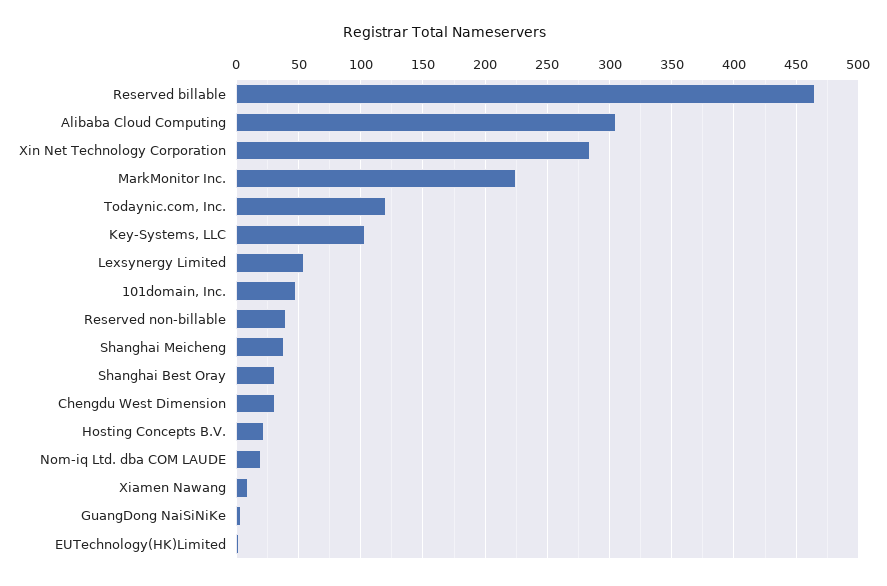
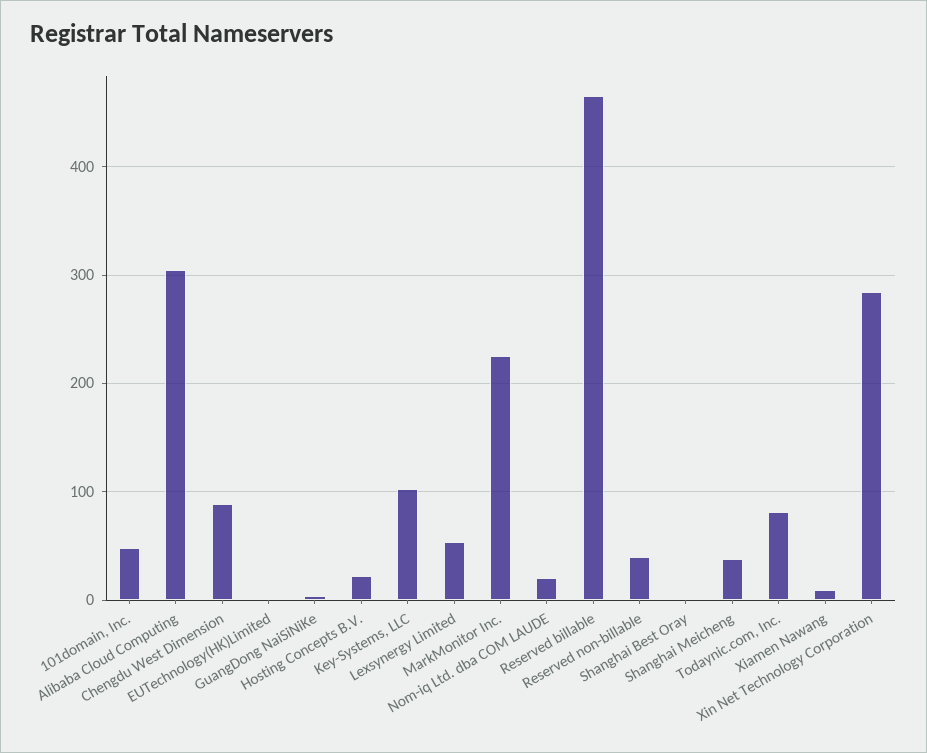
Todaynic.com, Inc.: 120 -> 80
Shanghai Best Oray: 30 -> 0
Chengdu West Dimension: 30 -> 90

